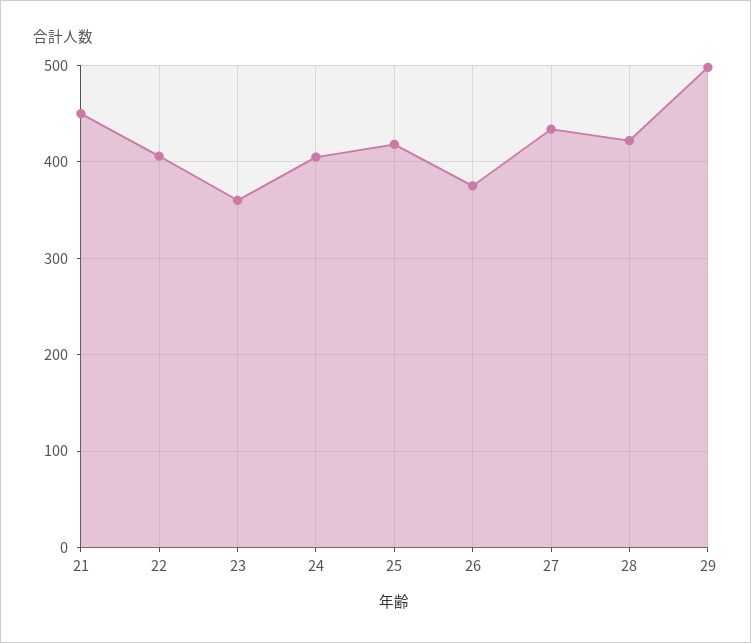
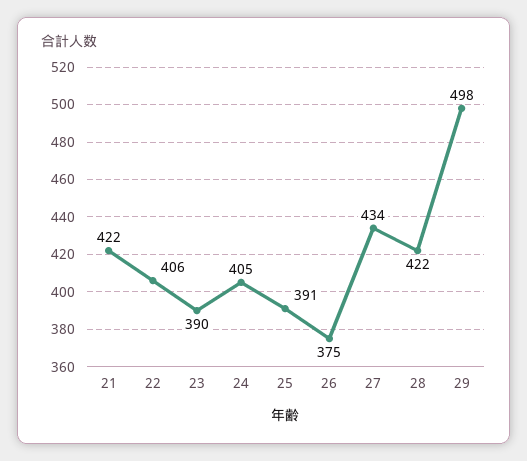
21: 450 -> 422
23: 360 -> 390
25: 420 -> 391

